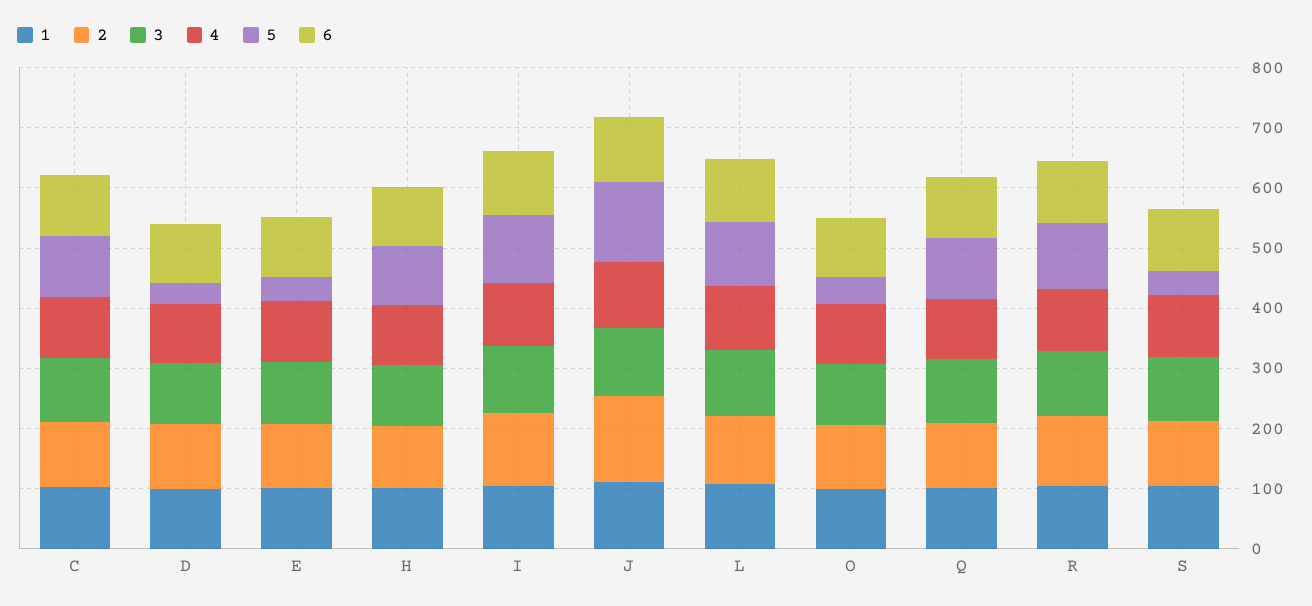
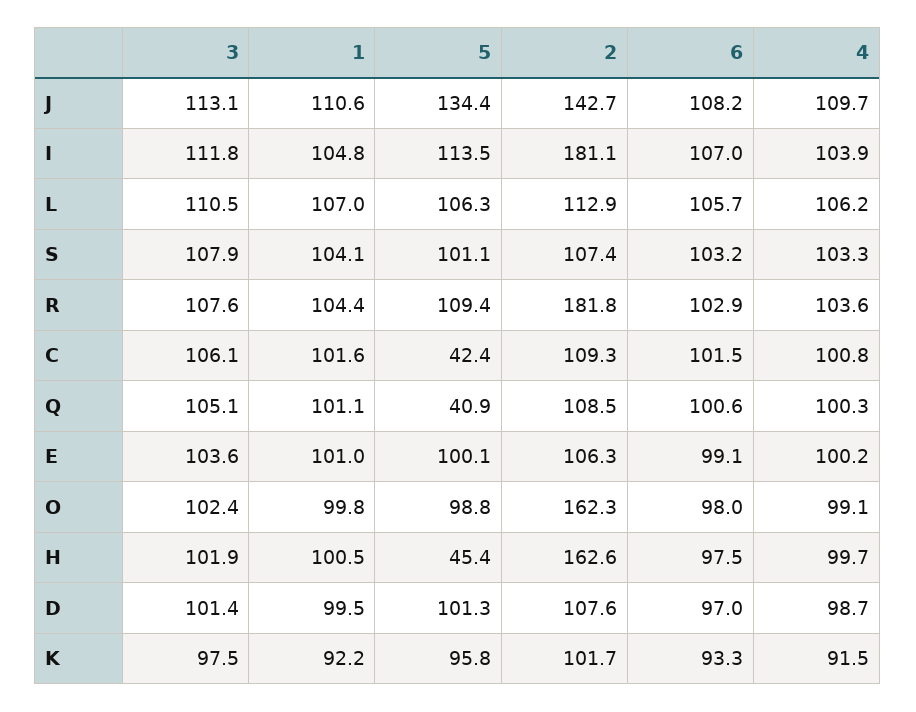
5, C: 100 -> 42.4
5, D: 40 -> 101.3
5, E: 40 -> 100.1
2, H: 100 -> 162.6
5, H: 100 -> 45.4
2, I: 120 -> 181.1
2, O: 100 -> 162.3
5, O: 40 -> 98.8
5, Q: 100 -> 40.9
2, R: 120 -> 181.8
5, S: 40 -> 101.1
3, K: none -> 97.5
1, K: none -> 92.2
5, K: none -> 95.8
2, K: none -> 101.7
6, K: none -> 93.3
4, K: none -> 91.5

